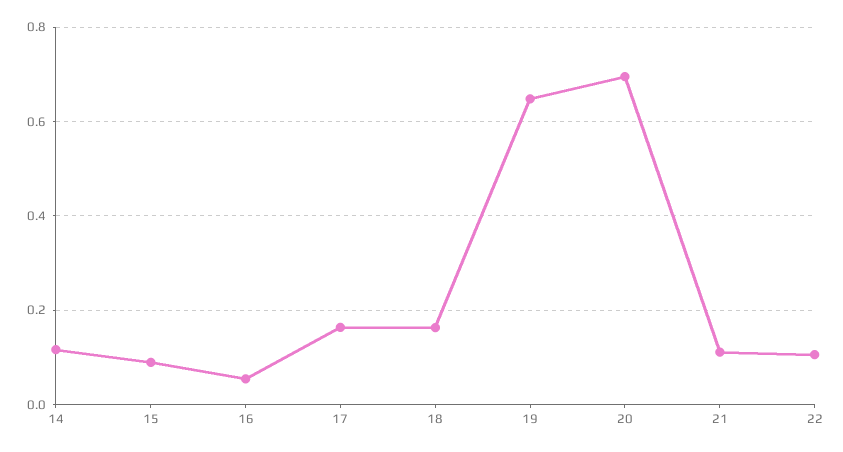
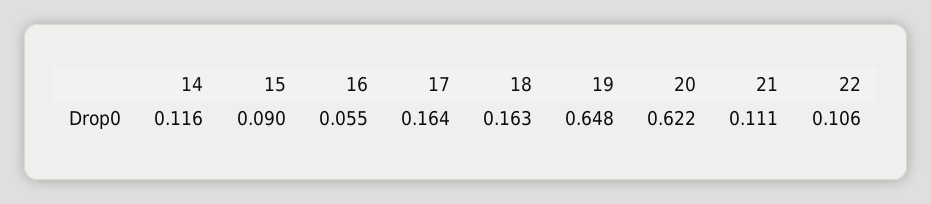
20: 0.7 -> 0.622

